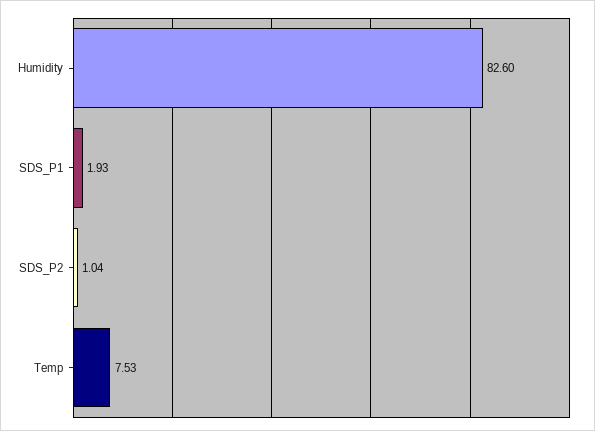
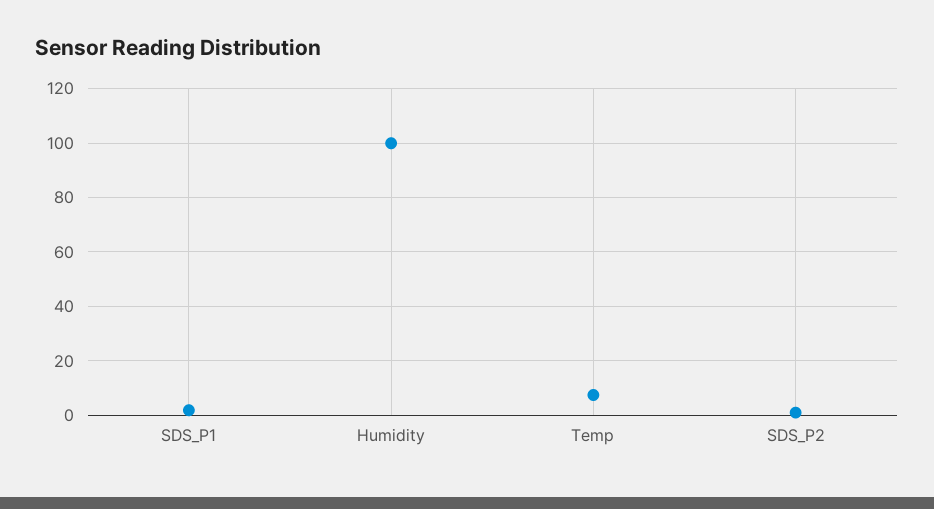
Humidity: 82.6 -> 100

